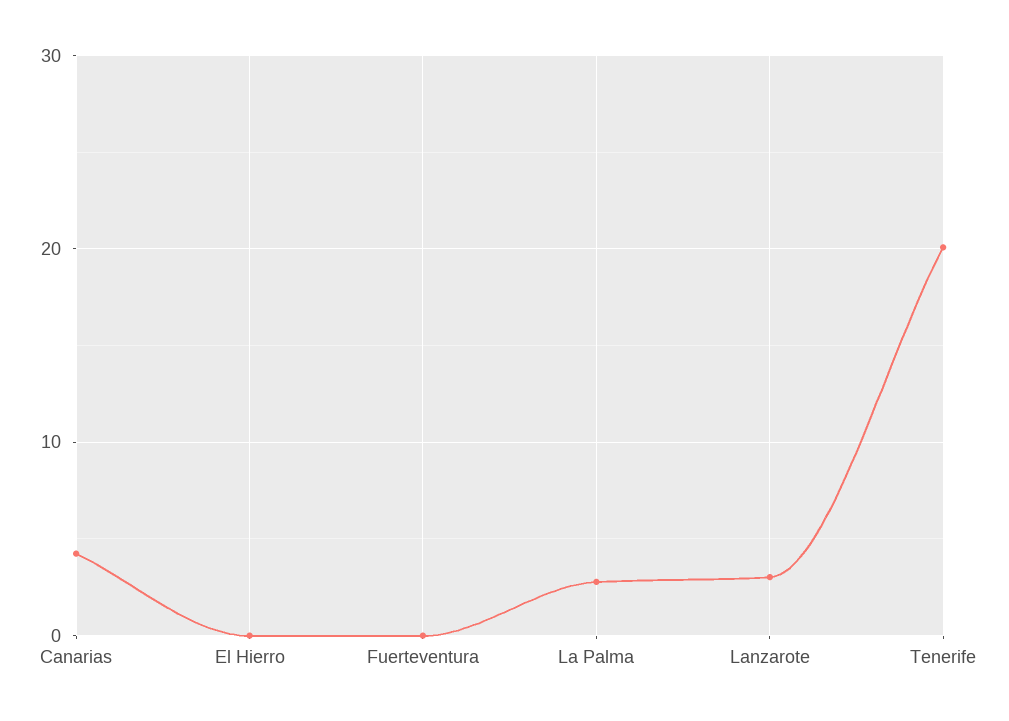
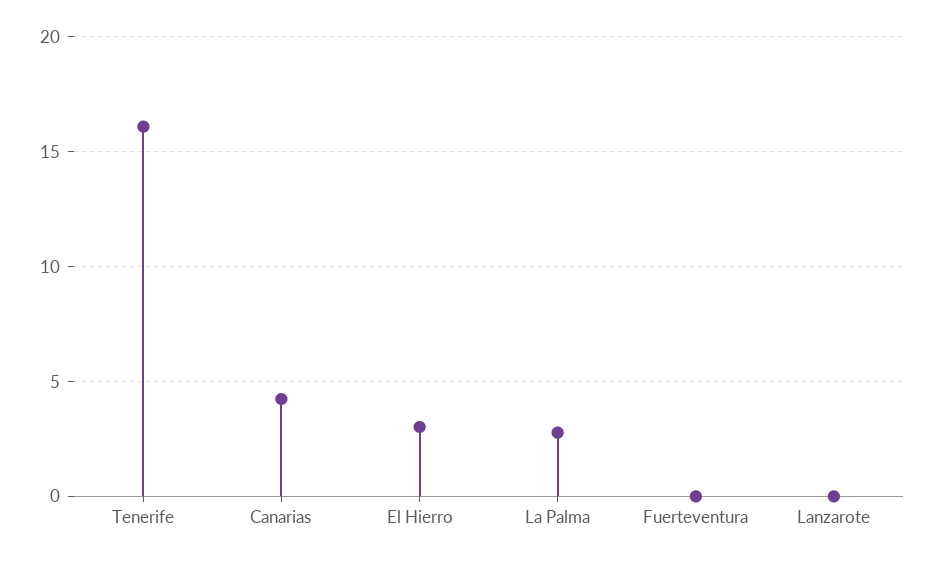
El Hierro: 0 -> 3
Lanzarote: 3 -> 0
Tenerife: 20 -> 16

